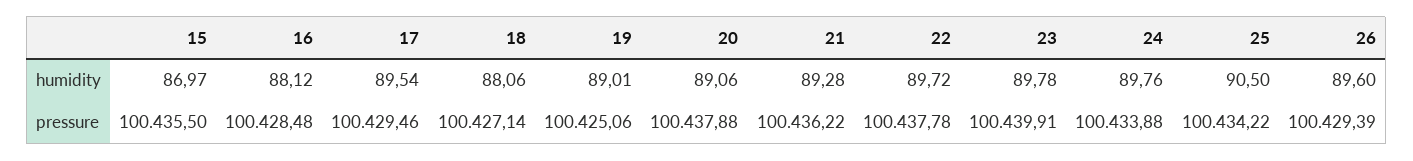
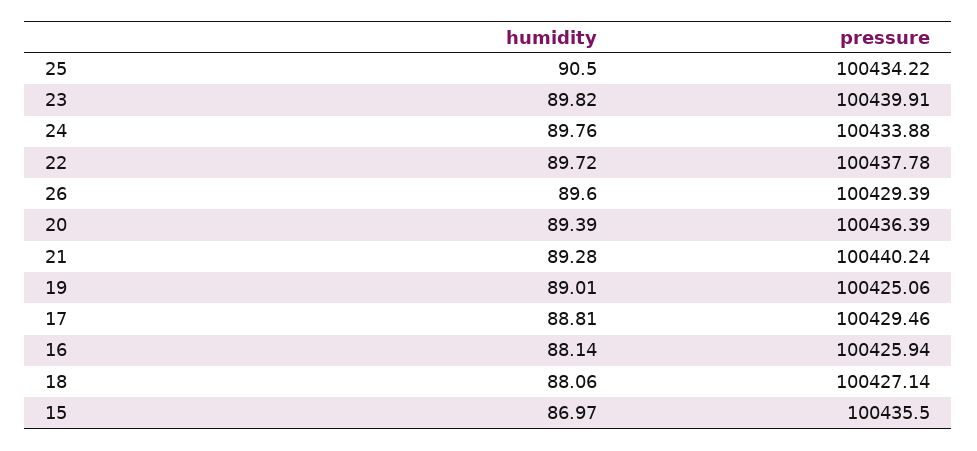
16, humidity: 88.12 -> 88.14
17, humidity: 89.54 -> 88.81
20, humidity: 89.06 -> 89.39
23, humidity: 89.78 -> 89.82
16, pressure: 100428.48 -> 100425.94
20, pressure: 100437.88 -> 100436.39
21, pressure: 100436.22 -> 100440.24

